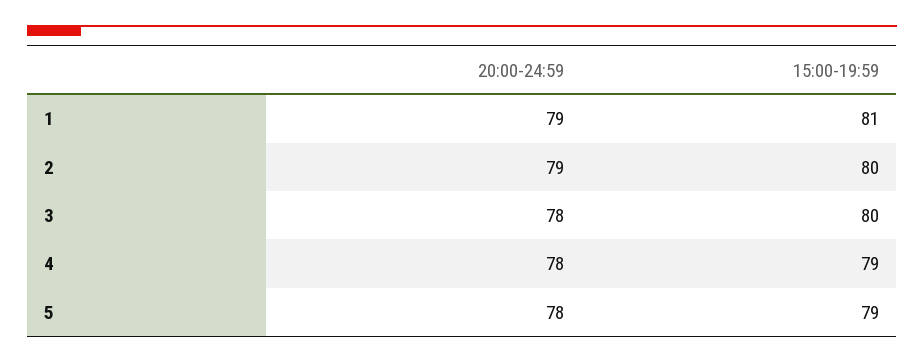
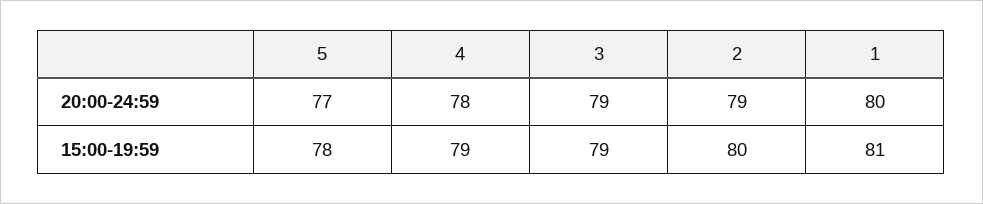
20:00-24:59, 1: 79 -> 80
20:00-24:59, 3: 78 -> 79
15:00-19:59, 3: 80 -> 79
20:00-24:59, 5: 78 -> 77
15:00-19:59, 5: 79 -> 78

